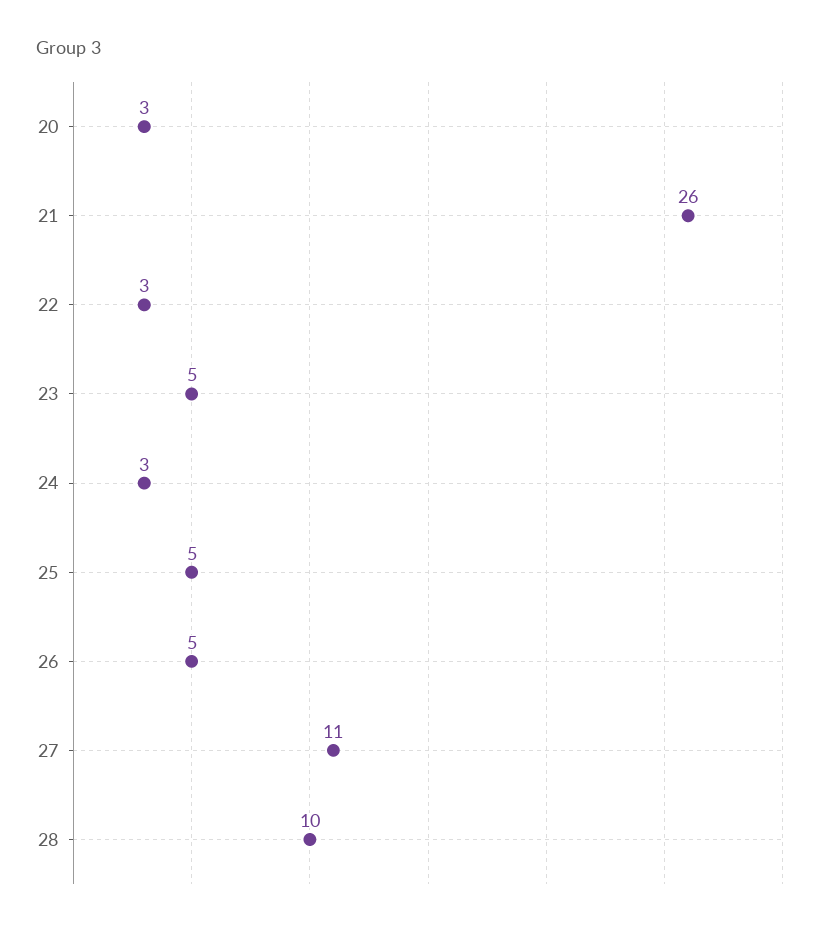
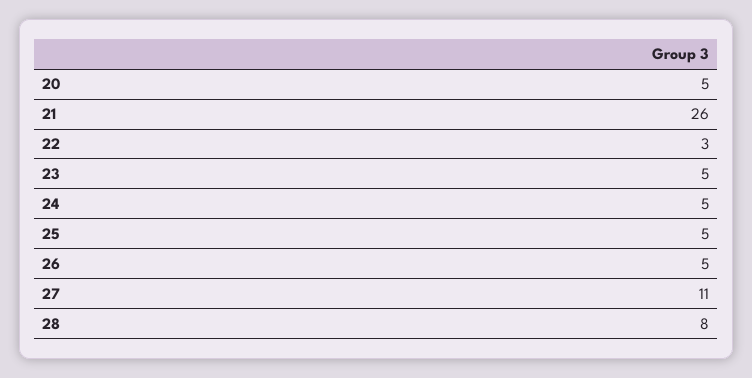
20: 3 -> 5
24: 3 -> 5
28: 10 -> 8

